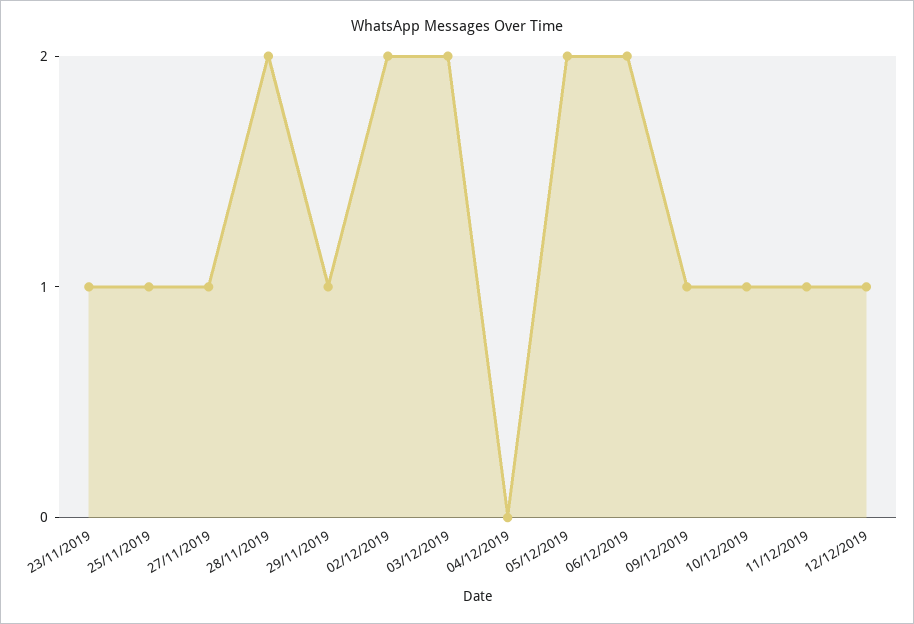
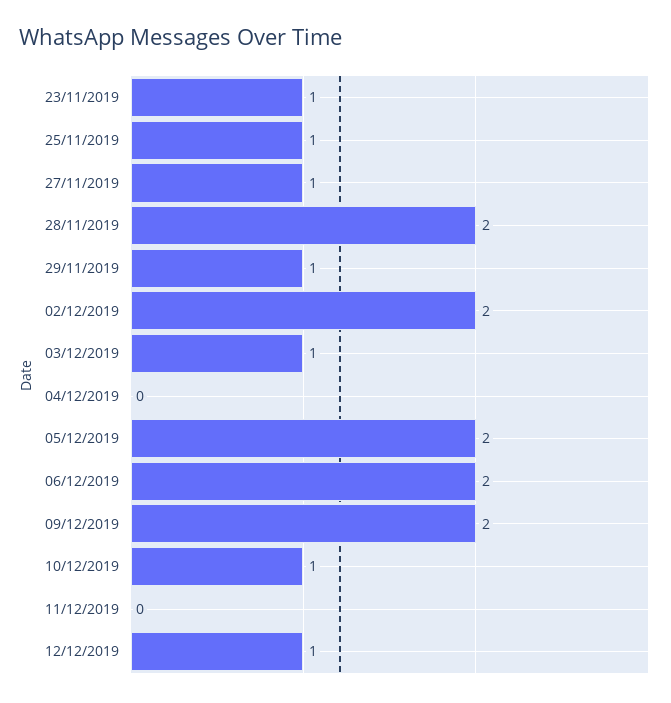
03/12/2019: 2 -> 1
09/12/2019: 1 -> 2
11/12/2019: 1 -> 0

